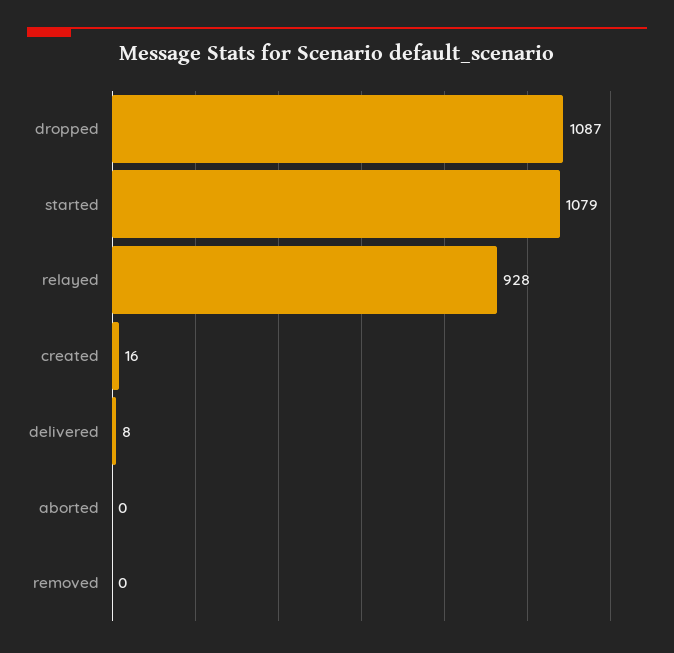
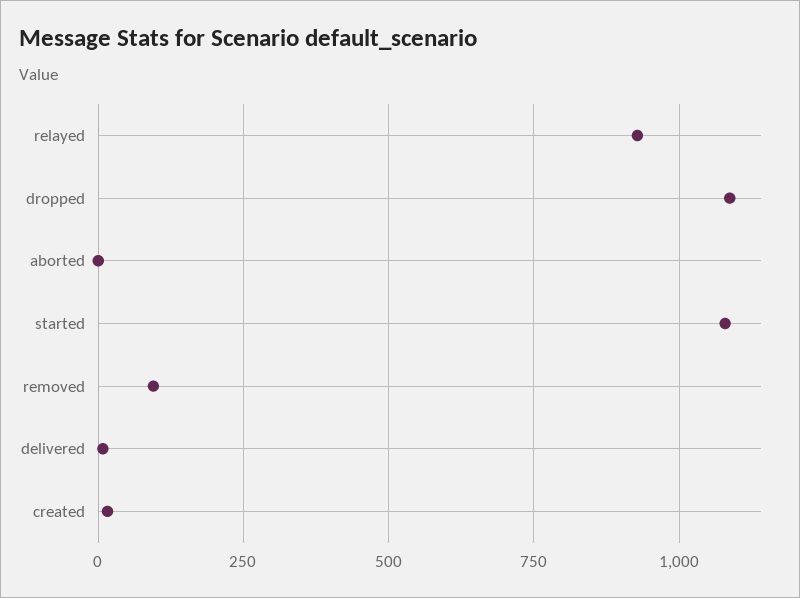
removed: 0 -> 100

